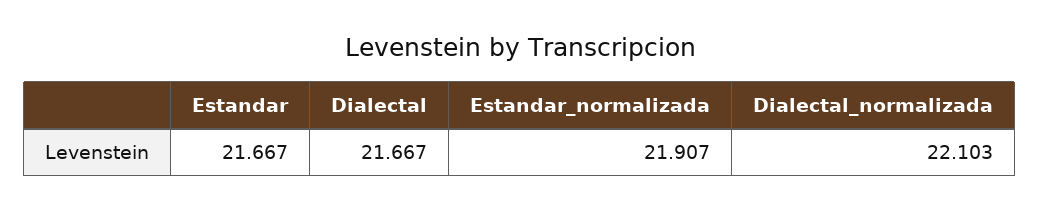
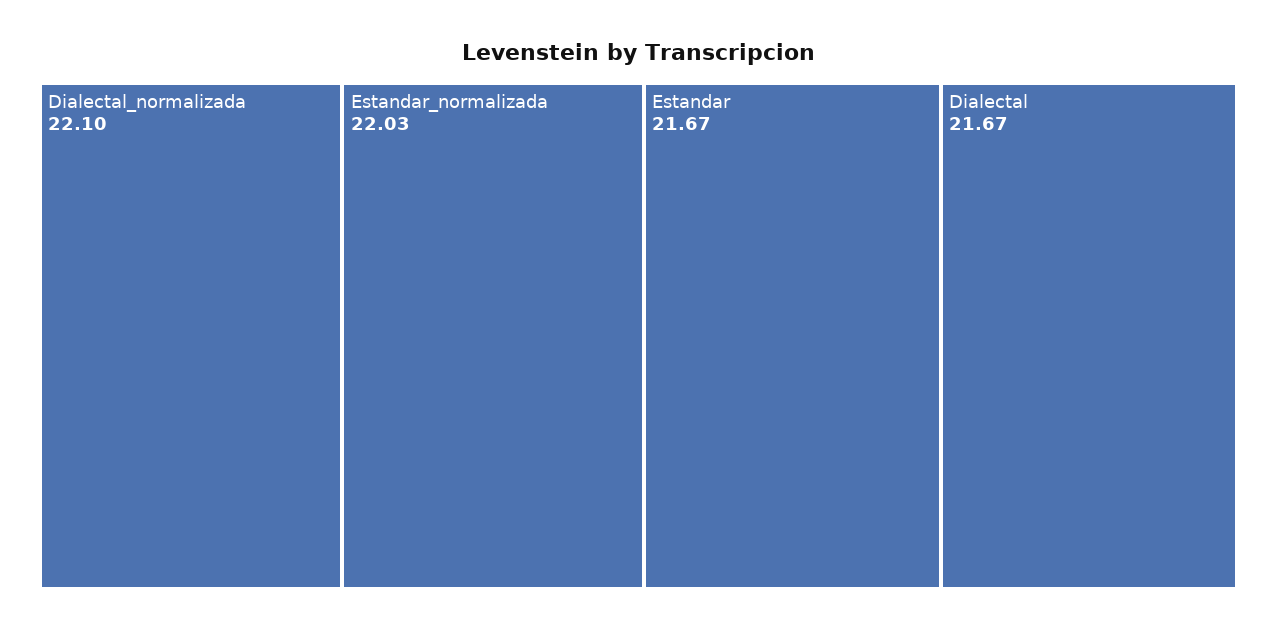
Estandar_normalizada: 21.907 -> 22.03

